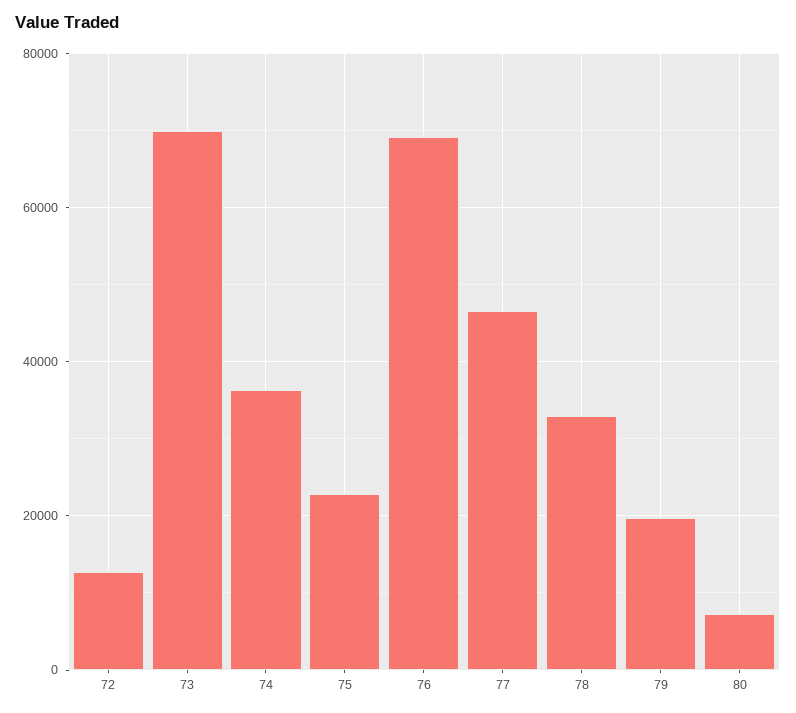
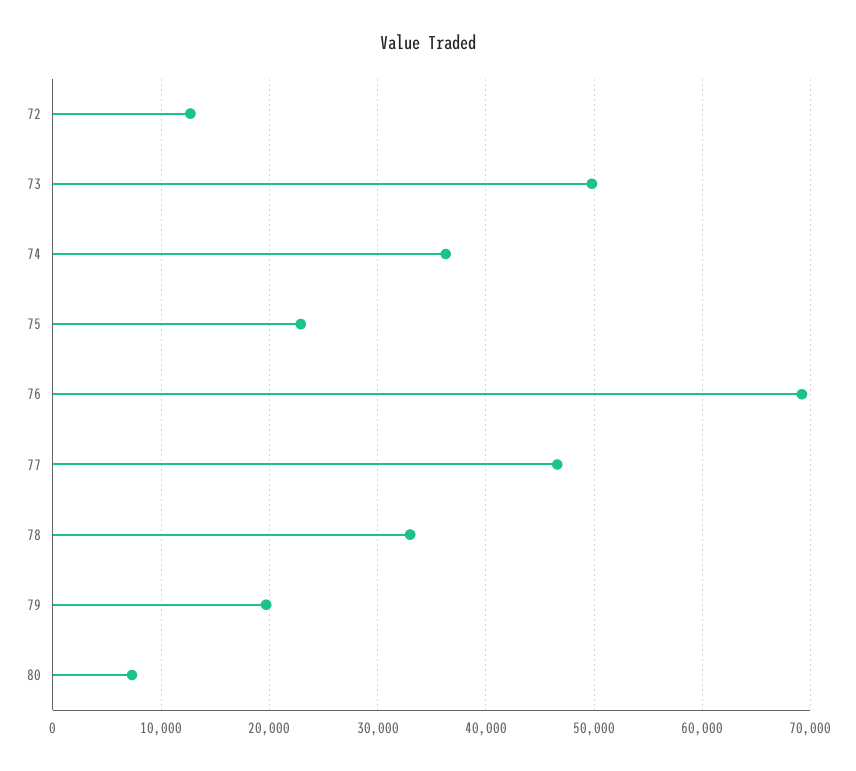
73: 70000 -> 50000

